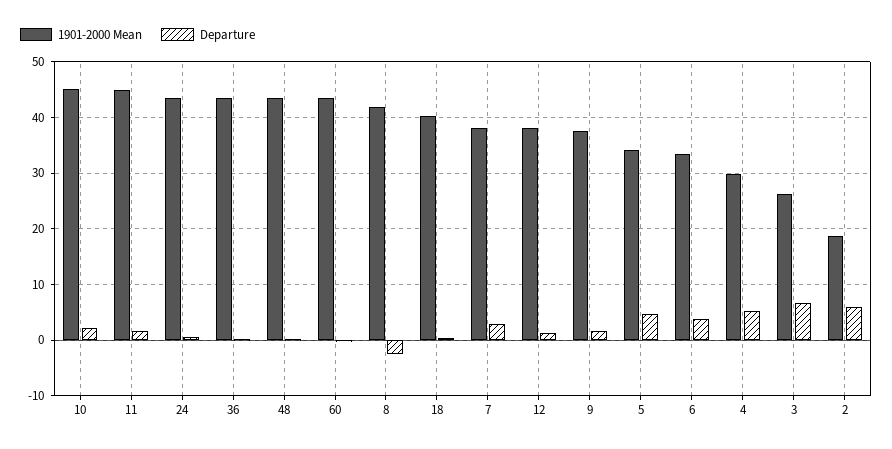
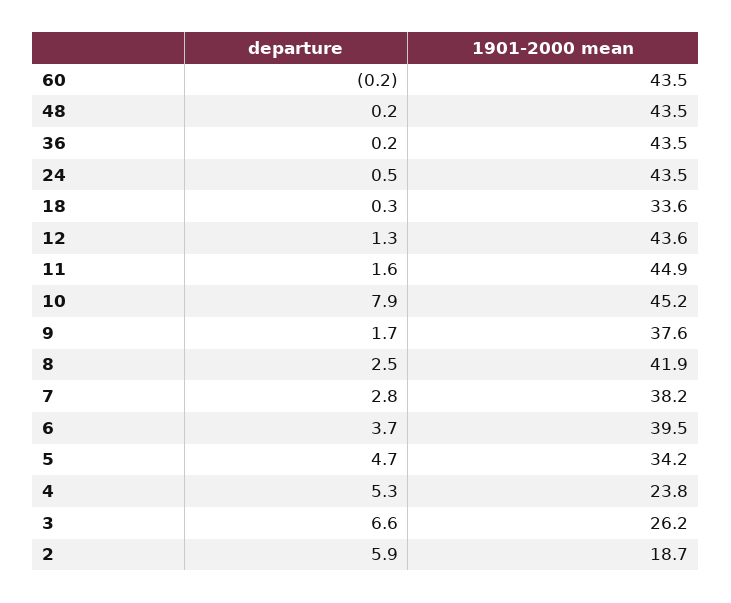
Departure, 10: 2 -> 7.9
Departure, 8: -2 -> 2.5
1901-2000 Mean, 18: 40 -> 33.6
1901-2000 Mean, 12: 38 -> 43.6
1901-2000 Mean, 6: 34 -> 39.5
1901-2000 Mean, 4: 30 -> 23.8

